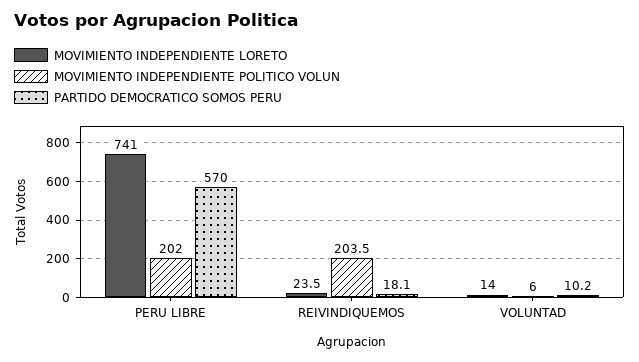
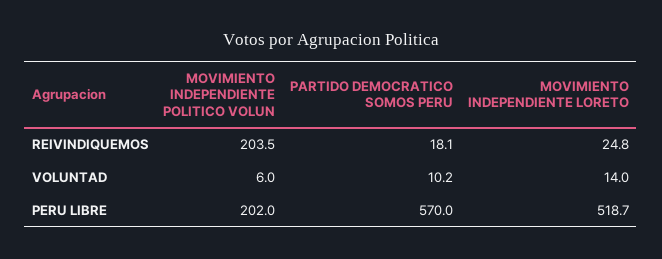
MOVIMIENTO INDEPENDIENTE LORETO, PERU LIBRE: 741 -> 518.7
MOVIMIENTO INDEPENDIENTE LORETO, REIVINDIQUEMOS: 23.5 -> 24.8

